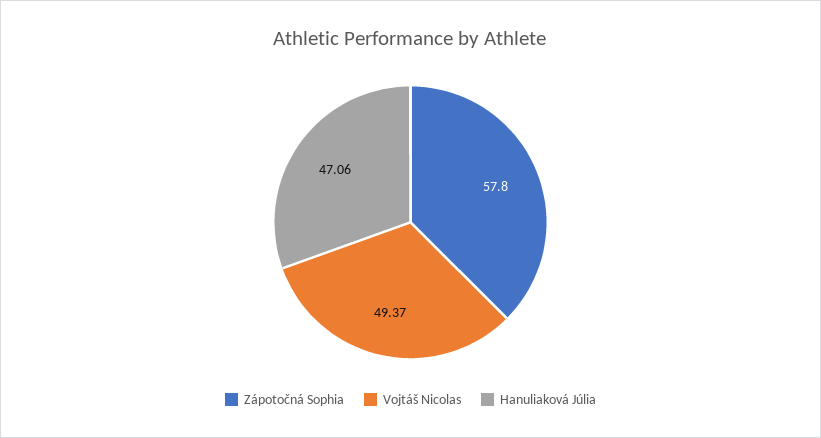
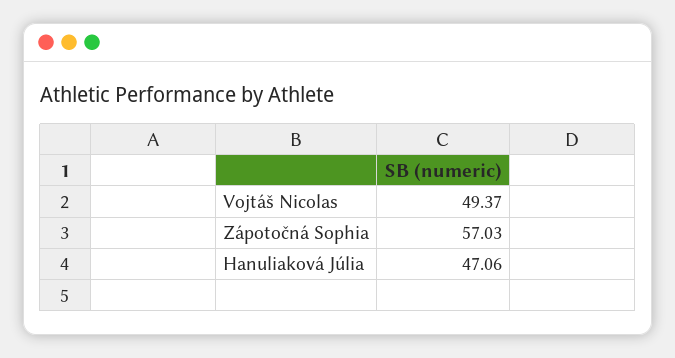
Zápotočná Sophia: 57.8 -> 57.03

